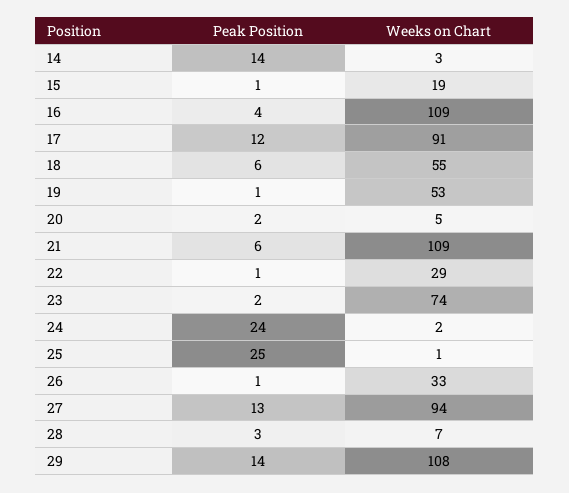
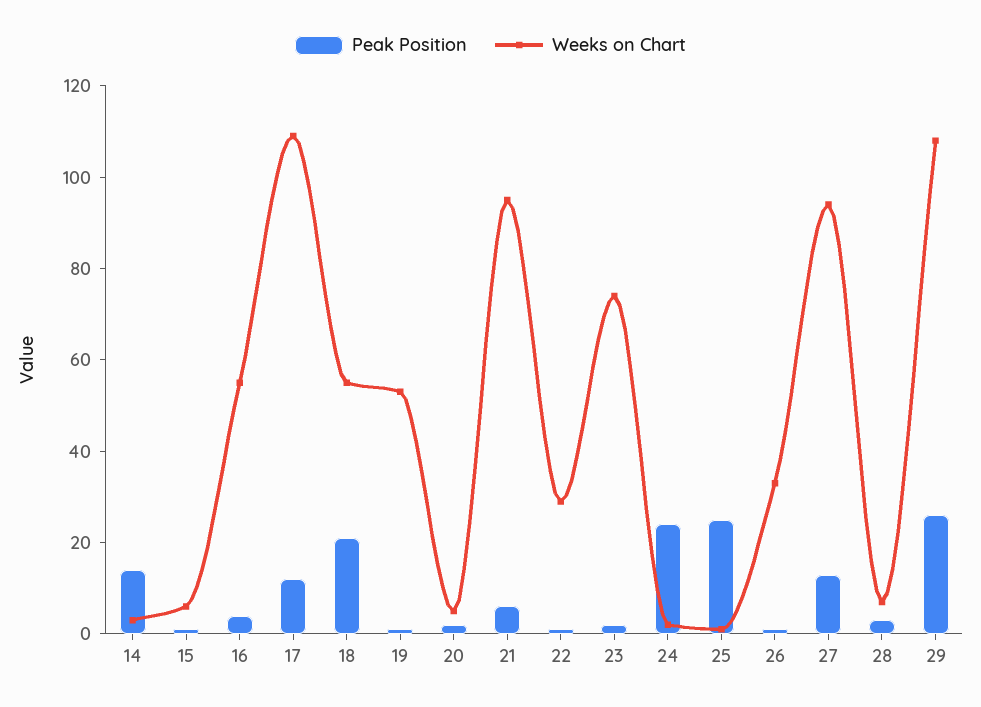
Weeks on Chart, 15: 19 -> 5
Weeks on Chart, 16: 109 -> 55
Weeks on Chart, 17: 91 -> 110
Peak Position, 18: 6 -> 20
Weeks on Chart, 21: 109 -> 95
Peak Position, 29: 14 -> 25

